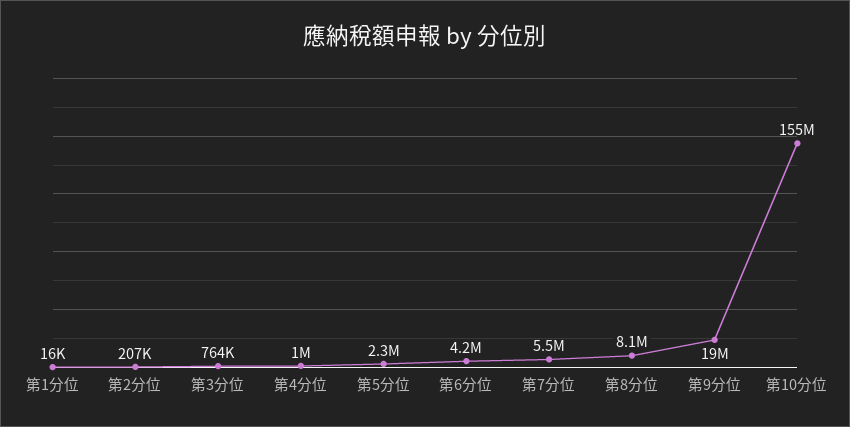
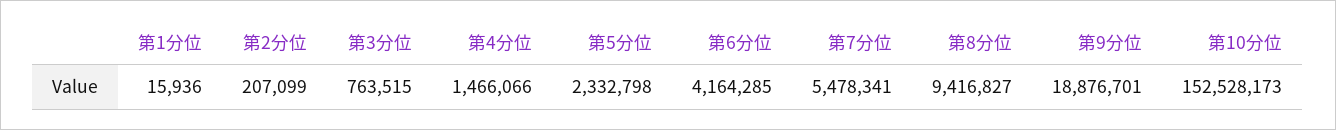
第4分位: 1000000 -> 1466066
第8分位: 8100000 -> 9416827
第10分位: 155000000 -> 152528173

